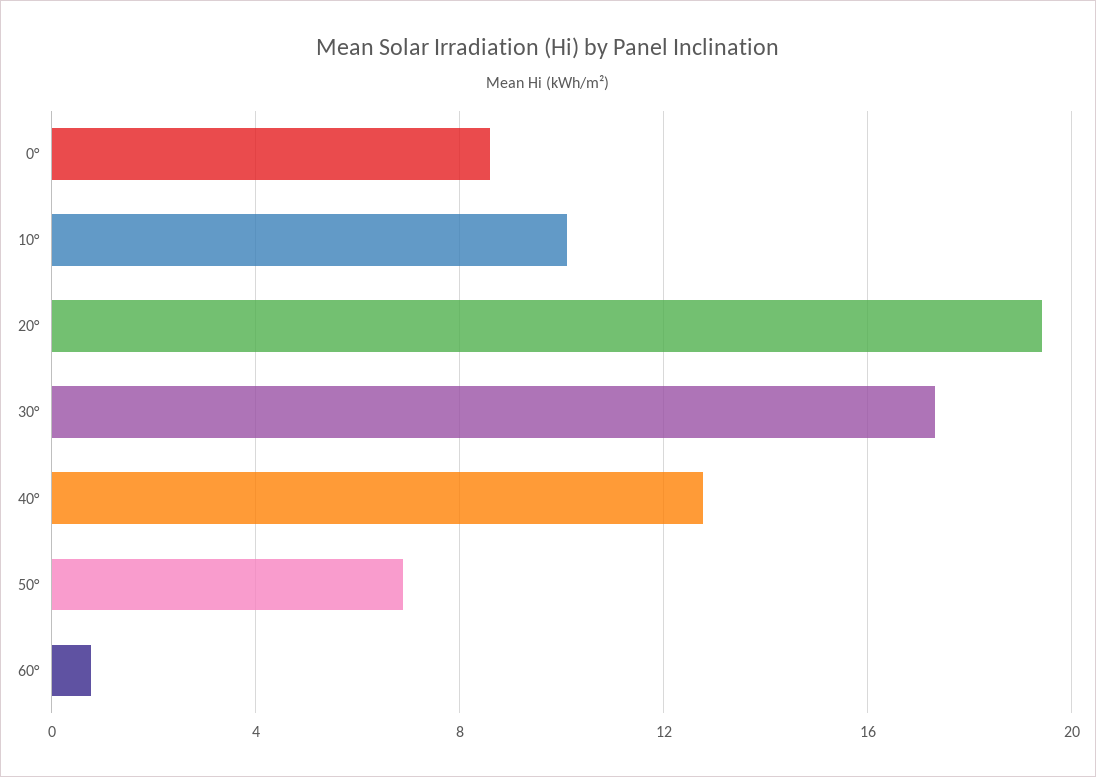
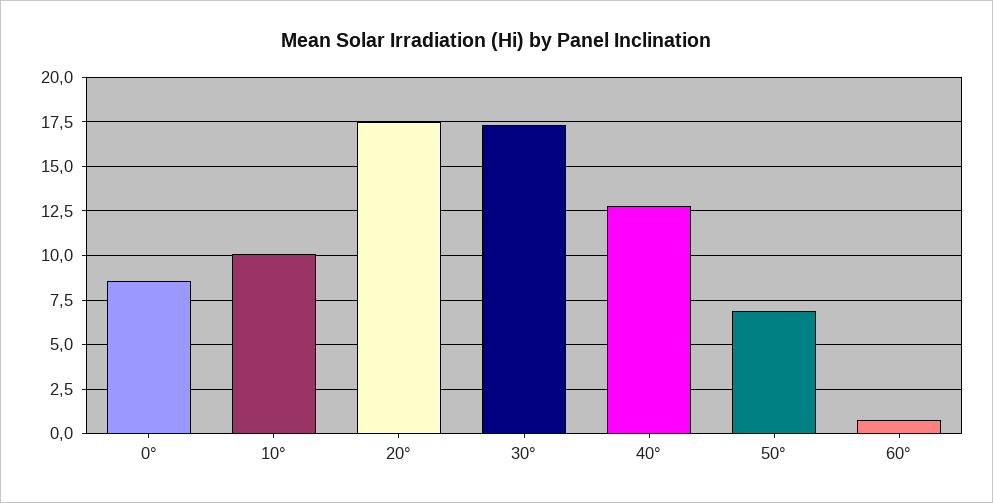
20°: 19.5 -> 17.5

